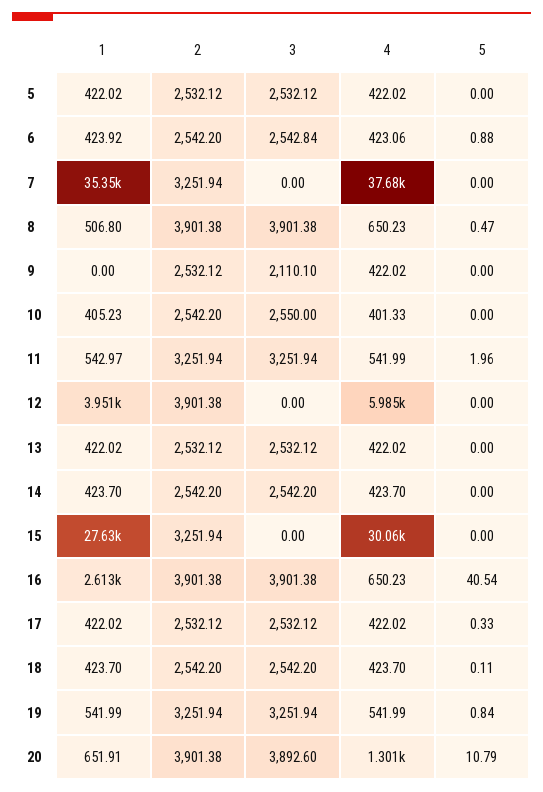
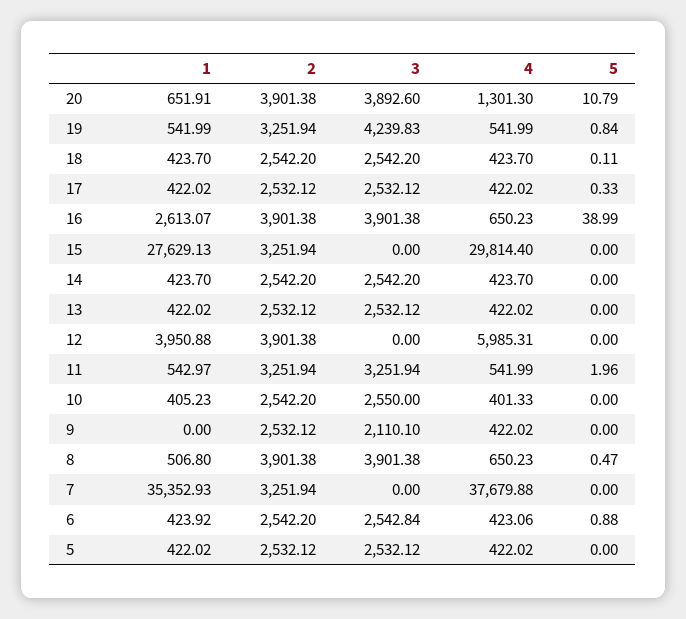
4, 15: 30060 -> 29814.4
5, 16: 40.54 -> 38.99
3, 19: 3251.94 -> 4239.83

